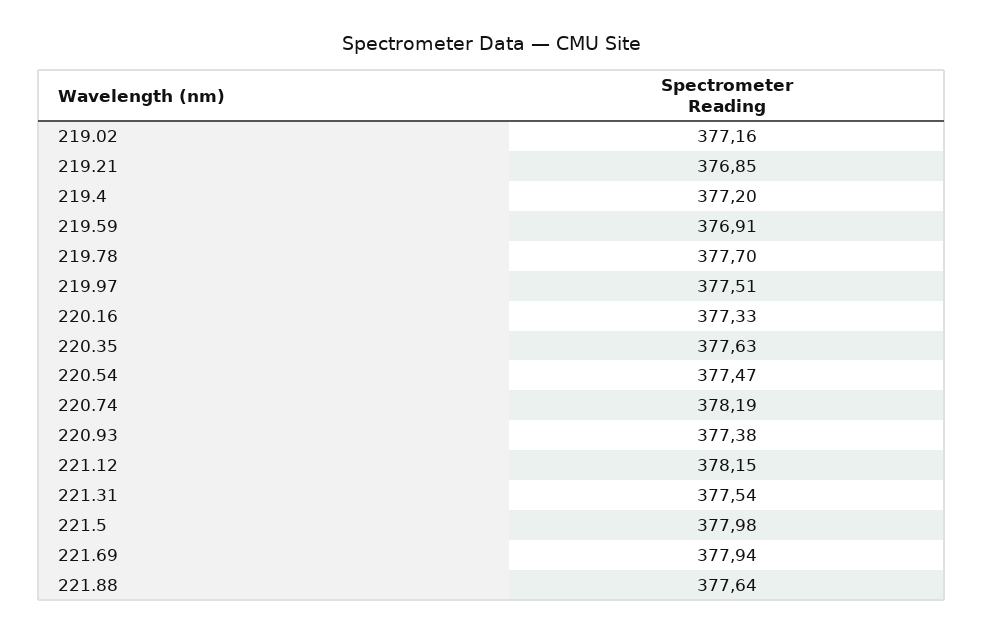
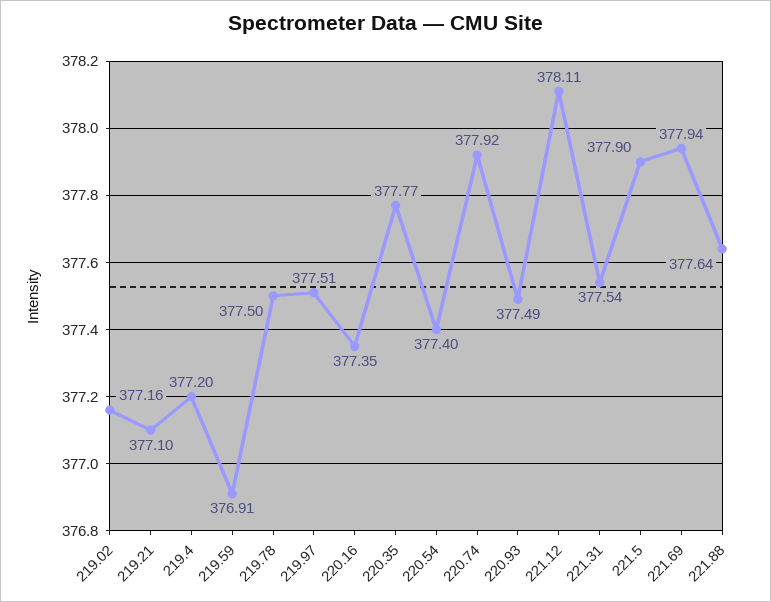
219.21: 376.85 -> 377.1
219.78: 377.7 -> 377.5
220.16: 377.33 -> 377.35
220.35: 377.63 -> 377.77
220.54: 377.47 -> 377.4
220.74: 378.19 -> 377.92
220.93: 377.38 -> 377.49
221.12: 378.15 -> 378.11
221.5: 377.98 -> 377.9

